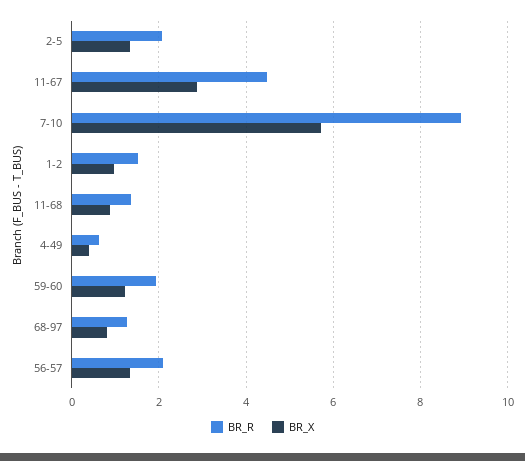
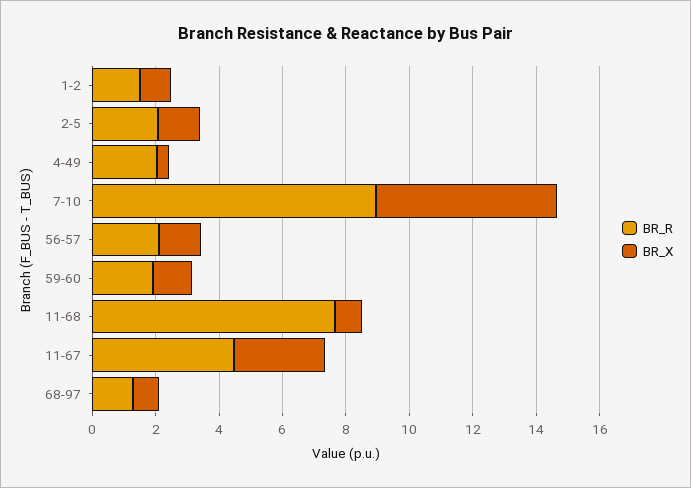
BR_R, 11-68: 1.4 -> 7.5
BR_R, 4-49: 0.6 -> 2

